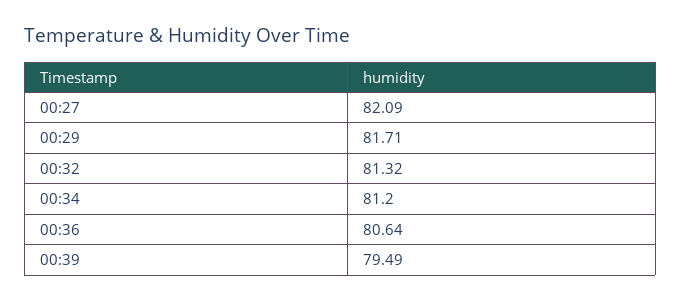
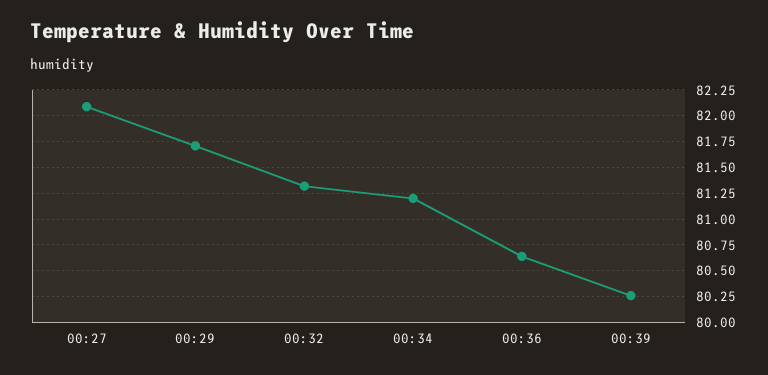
00:39: 79.49 -> 80.25

